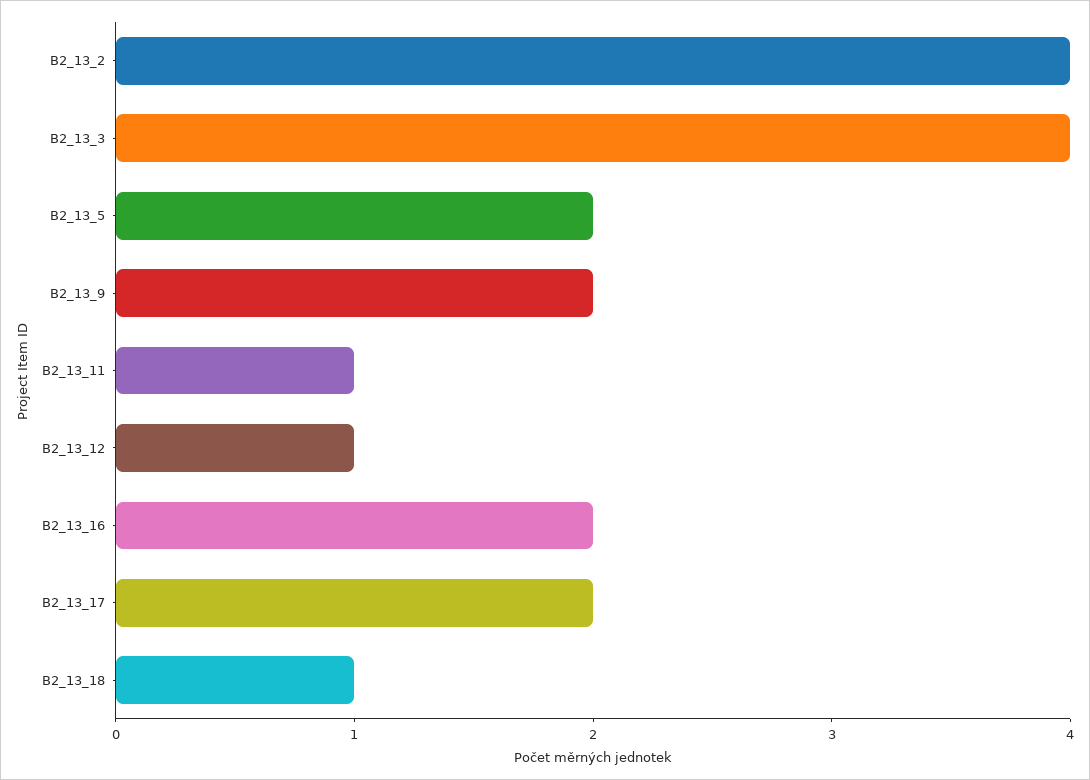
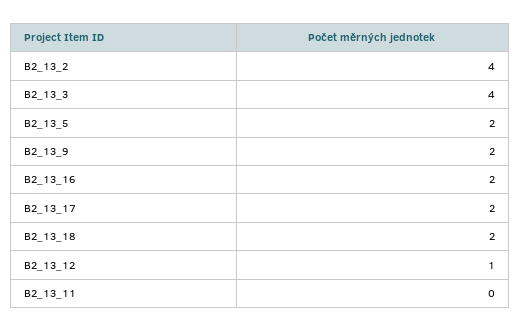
B2_13_11: 1 -> 0
B2_13_18: 1 -> 2

